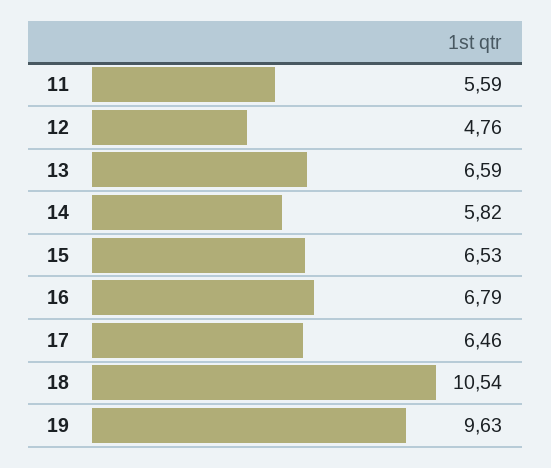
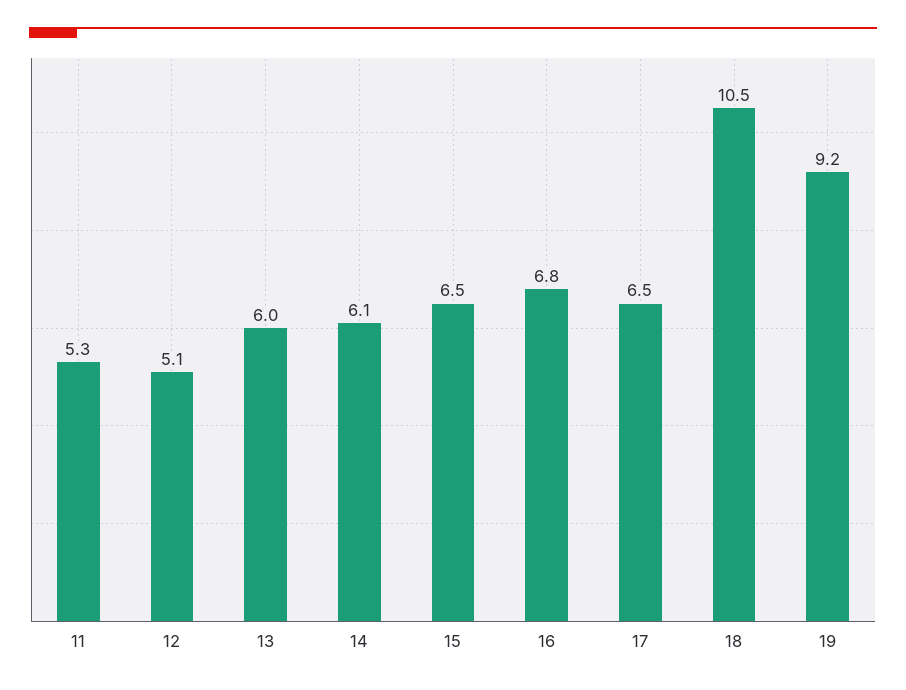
11: 5.59 -> 5.3
12: 4.76 -> 5.1
13: 6.59 -> 6
14: 5.82 -> 6.1
19: 9.63 -> 9.2

